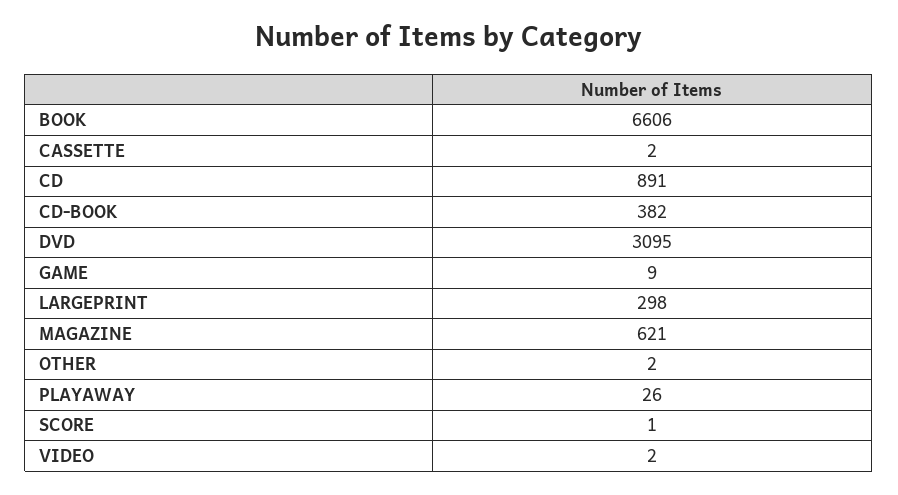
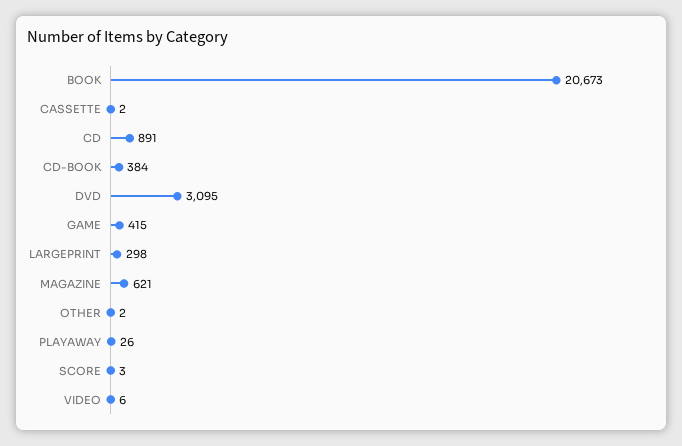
BOOK: 6606 -> 20673
CD-BOOK: 382 -> 384
GAME: 9 -> 415
SCORE: 1 -> 3
VIDEO: 2 -> 6

